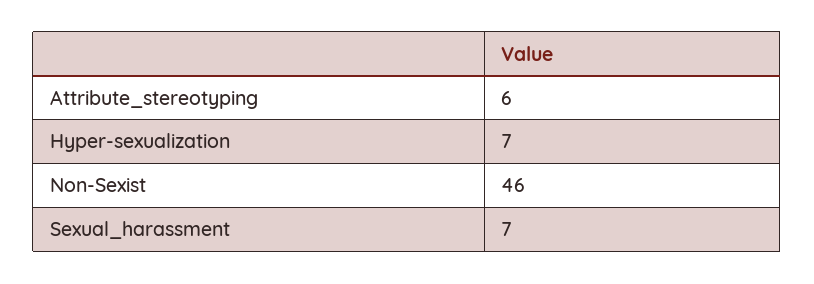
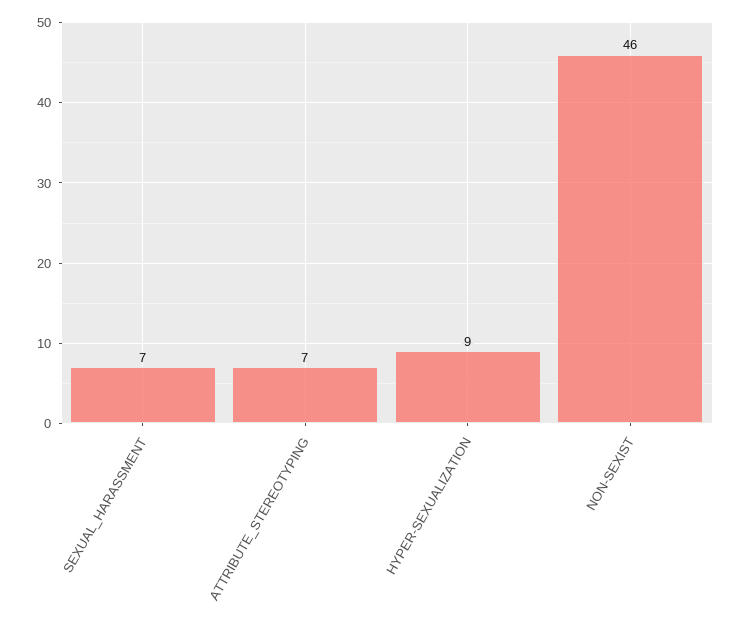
Attribute_stereotyping: 6 -> 7
Hyper-sexualization: 7 -> 9

